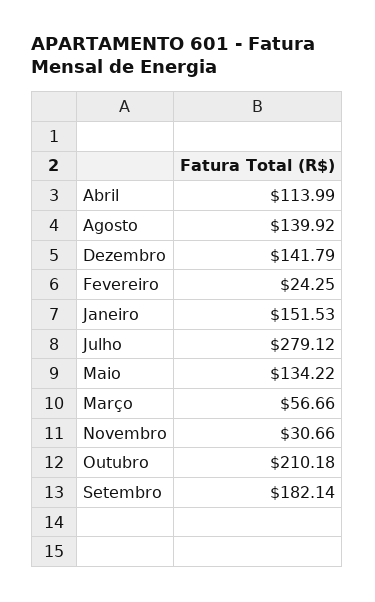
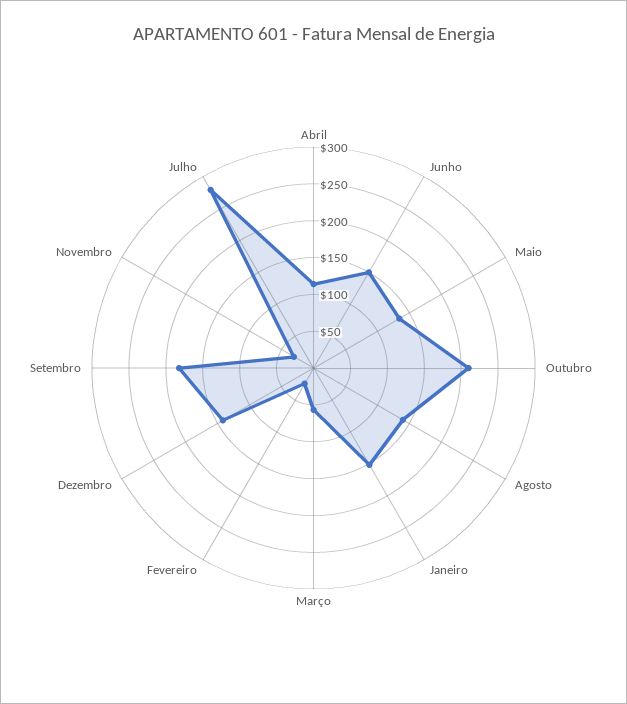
Junho: none -> 150

